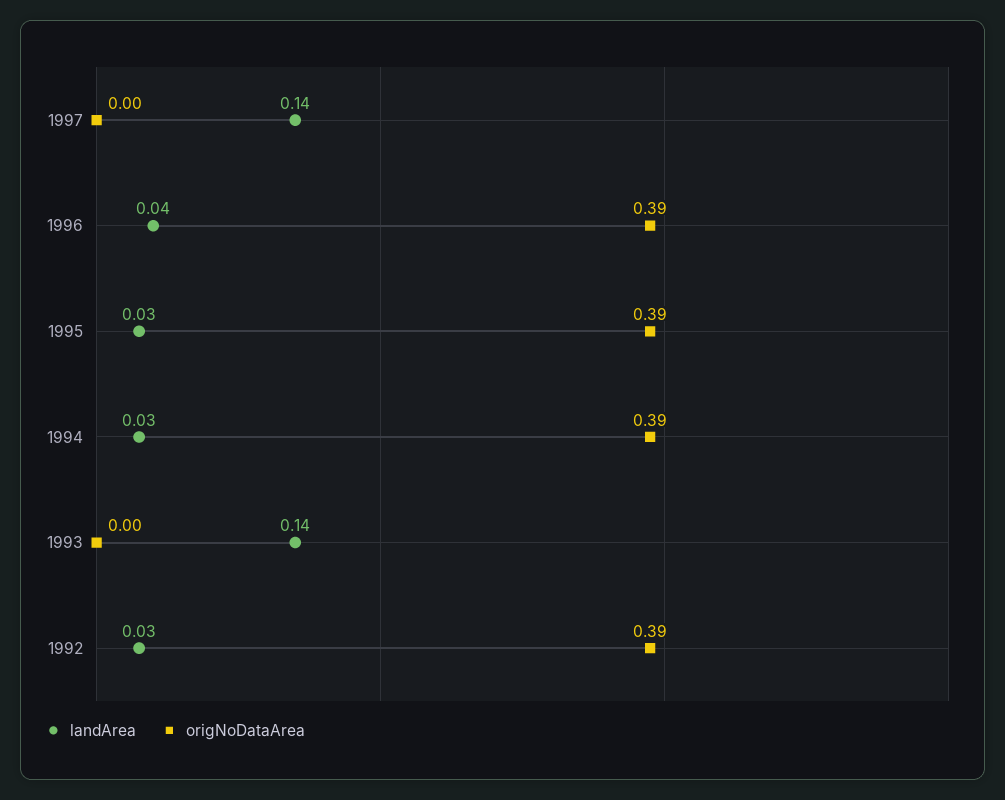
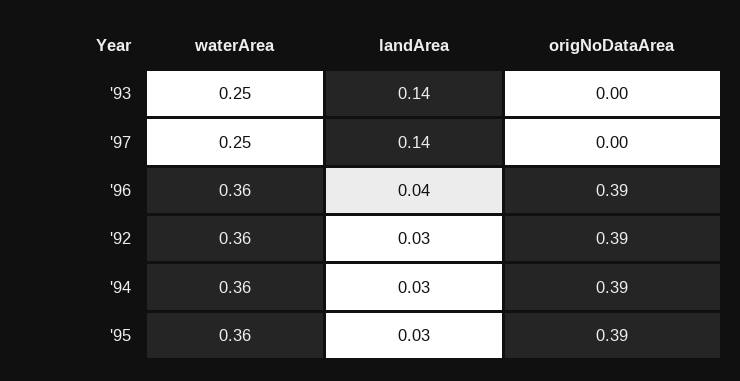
waterArea, 1993: none -> 0.25
waterArea, 1997: none -> 0.25
waterArea, 1996: none -> 0.36
waterArea, 1992: none -> 0.36
waterArea, 1994: none -> 0.36
waterArea, 1995: none -> 0.36

